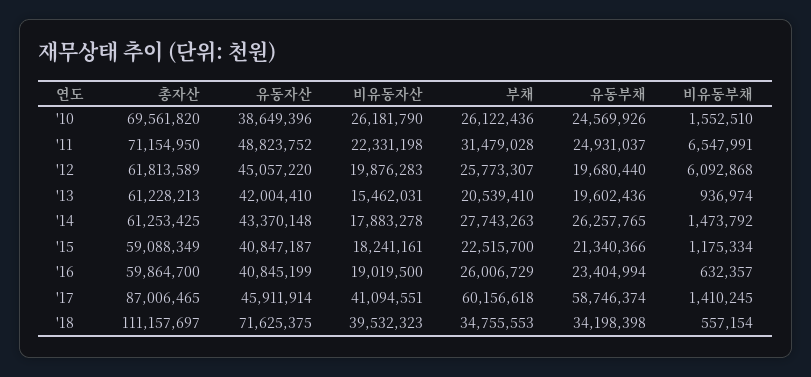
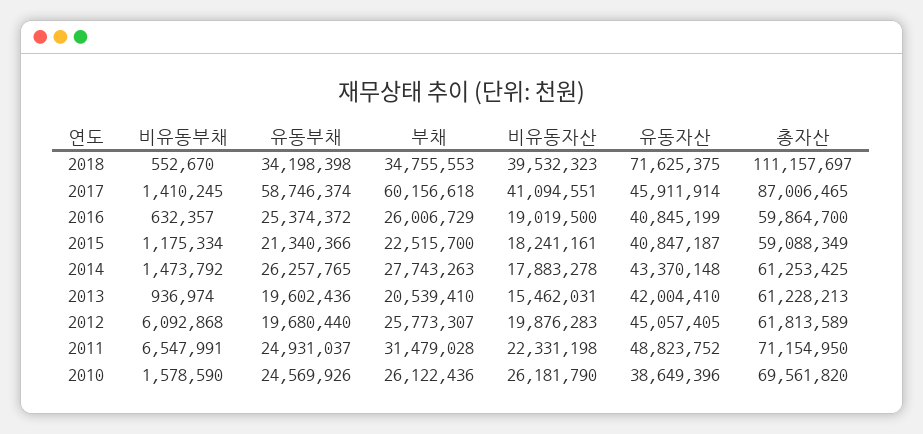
비유동부채, '10: 1552510 -> 1578590
유동자산, '12: 45057220 -> 45057405
유동부채, '16: 23404994 -> 25374372
비유동부채, '18: 557154 -> 552670

